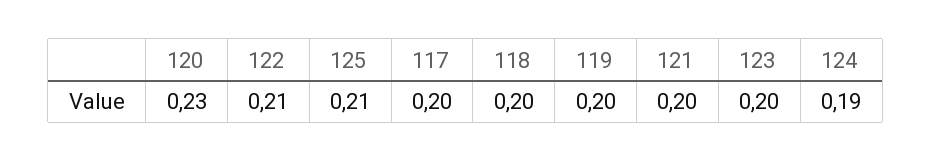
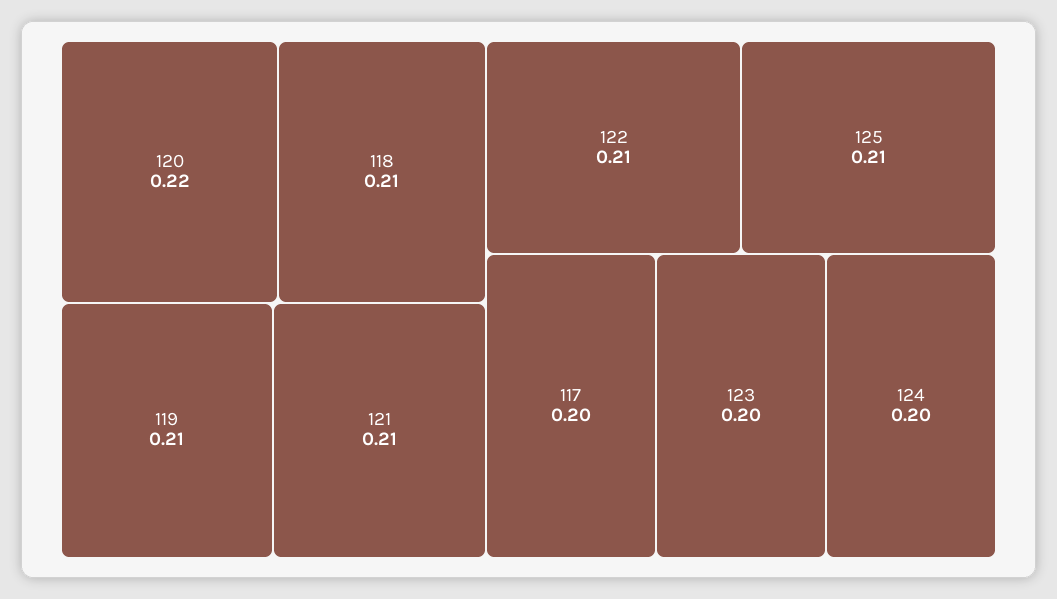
120: 0.23 -> 0.22
118: 0.2 -> 0.21
119: 0.2 -> 0.21
121: 0.2 -> 0.21
124: 0.19 -> 0.2

